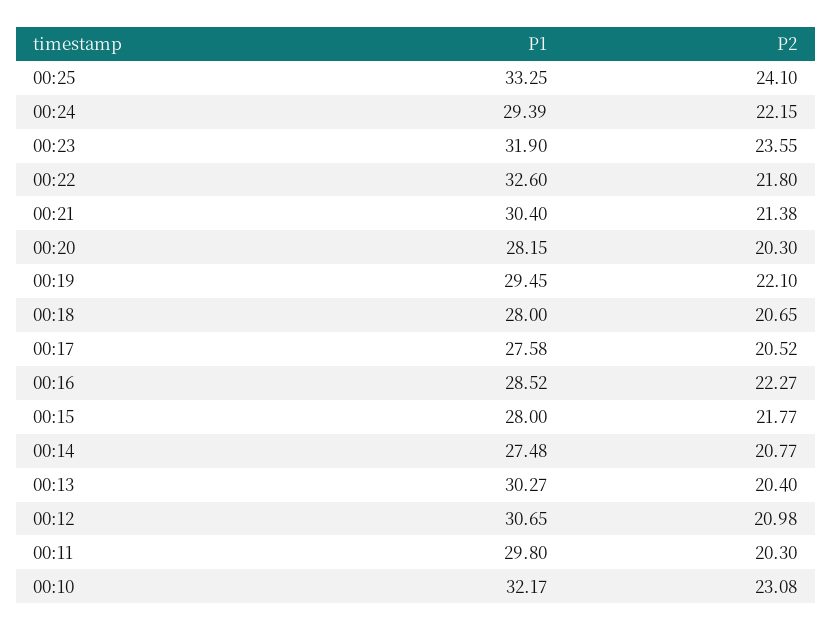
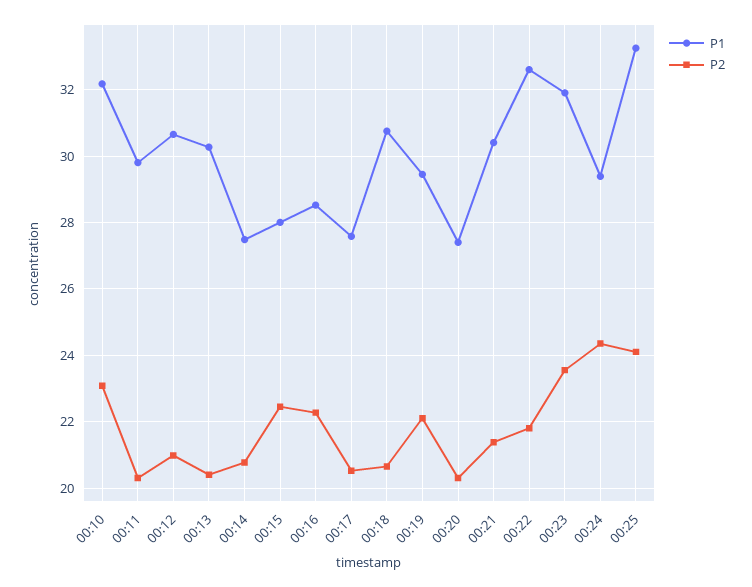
P2, 00:24: 22.15 -> 24.4
P1, 00:20: 28.15 -> 27.4
P1, 00:18: 28 -> 30.8
P2, 00:15: 21.77 -> 22.4

